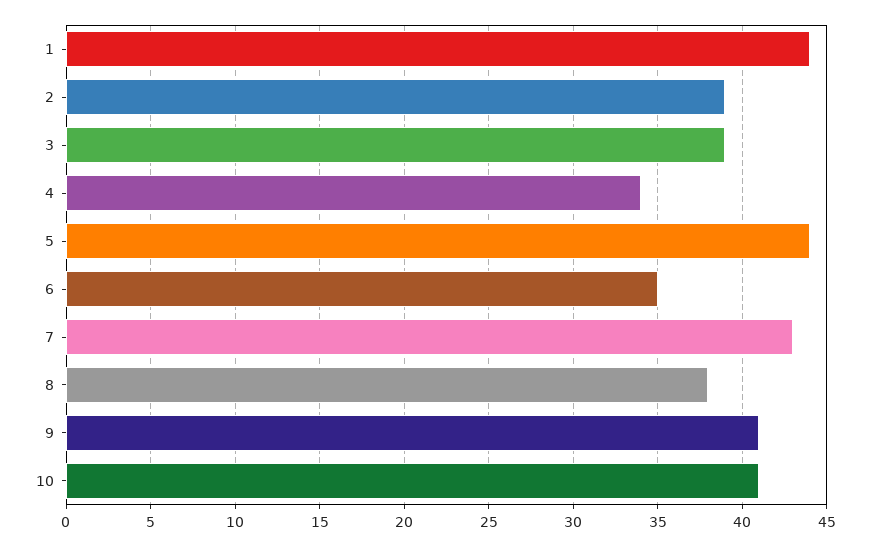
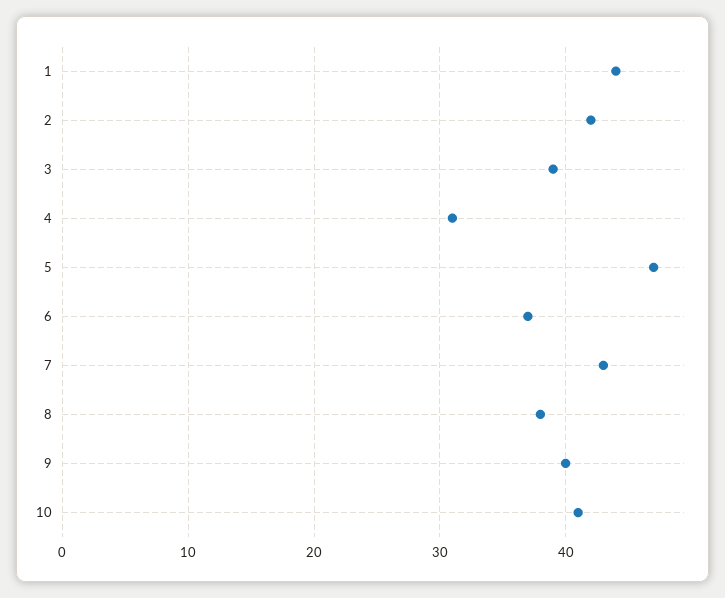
2: 39 -> 42
4: 34 -> 31
5: 44 -> 47
6: 35 -> 37
9: 41 -> 40

